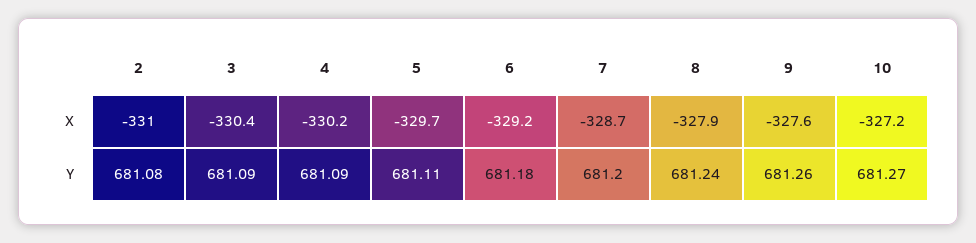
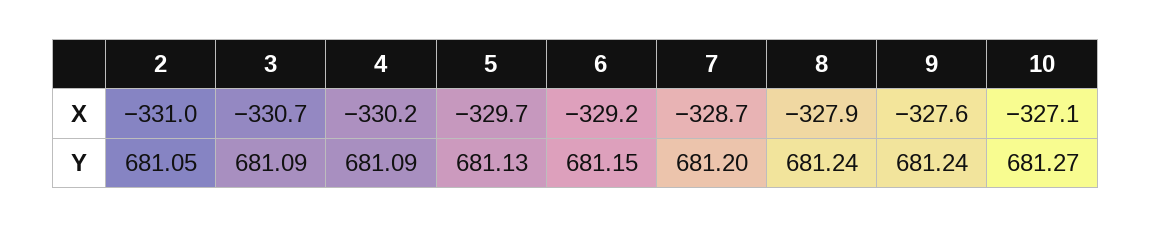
3, X: -330.4 -> -330.7
10, X: -327.2 -> -327.1
2, Y: 681.08 -> 681.05
5, Y: 681.11 -> 681.13
6, Y: 681.18 -> 681.15
9, Y: 681.26 -> 681.24

